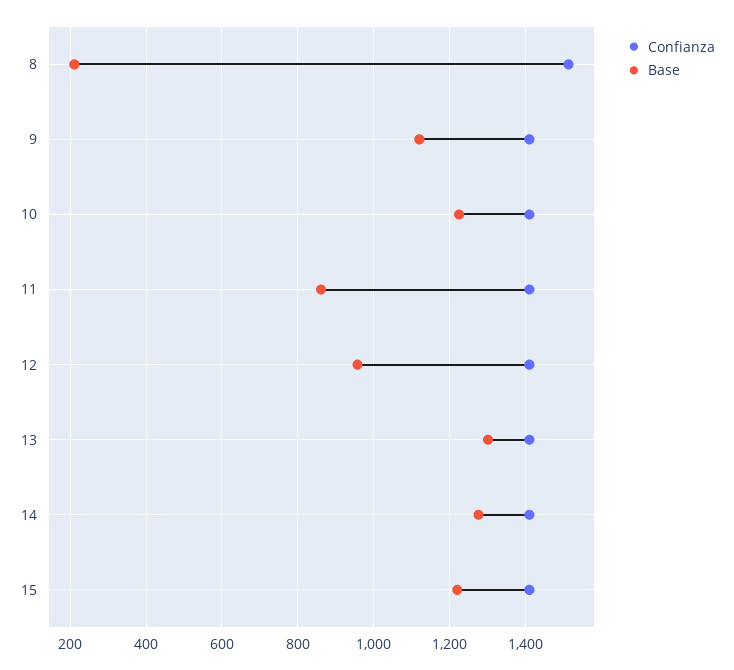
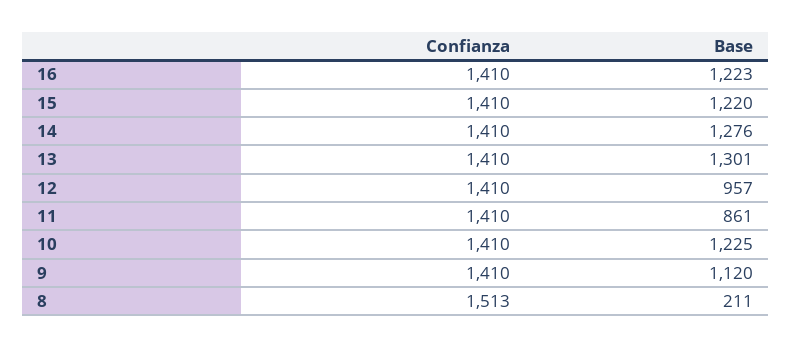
Confianza, 16: none -> 1410
Base, 16: none -> 1223

